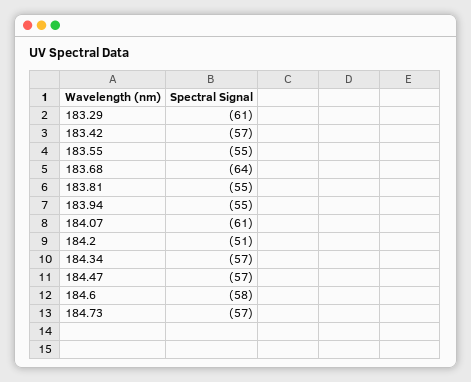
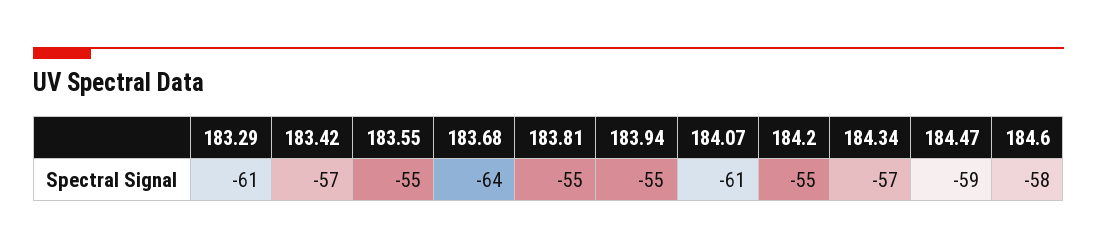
184.2: -51 -> -55
184.47: -57 -> -59
184.73: -57 -> none

